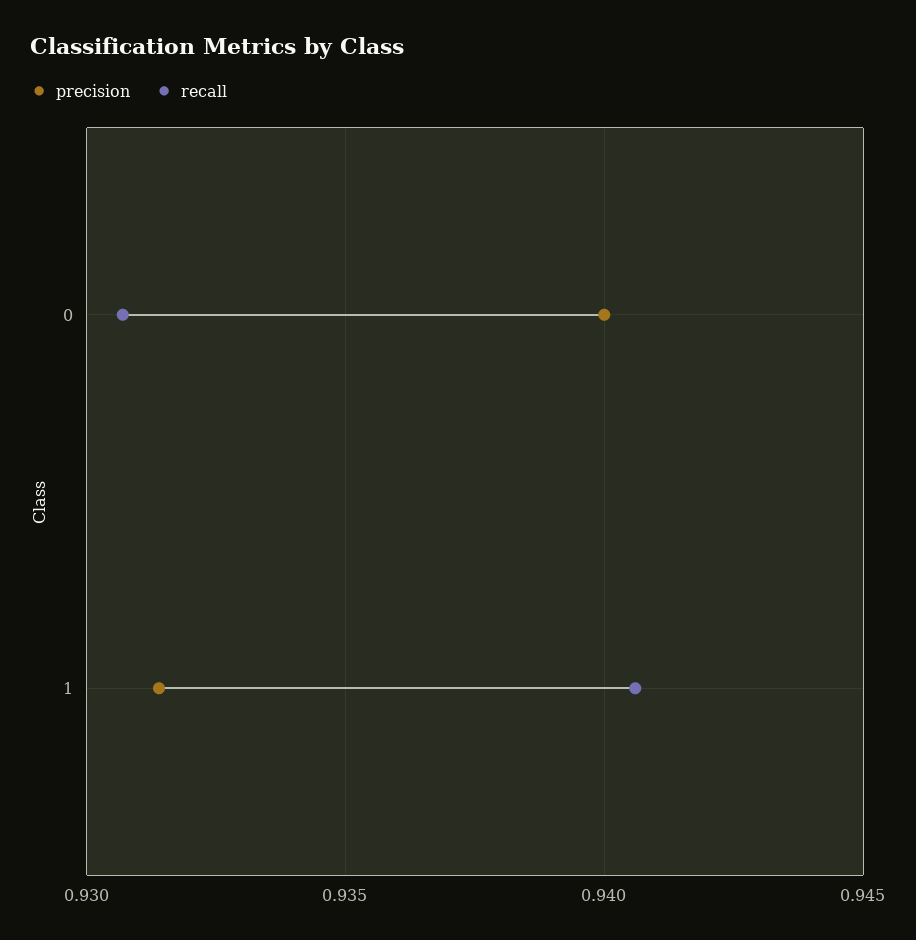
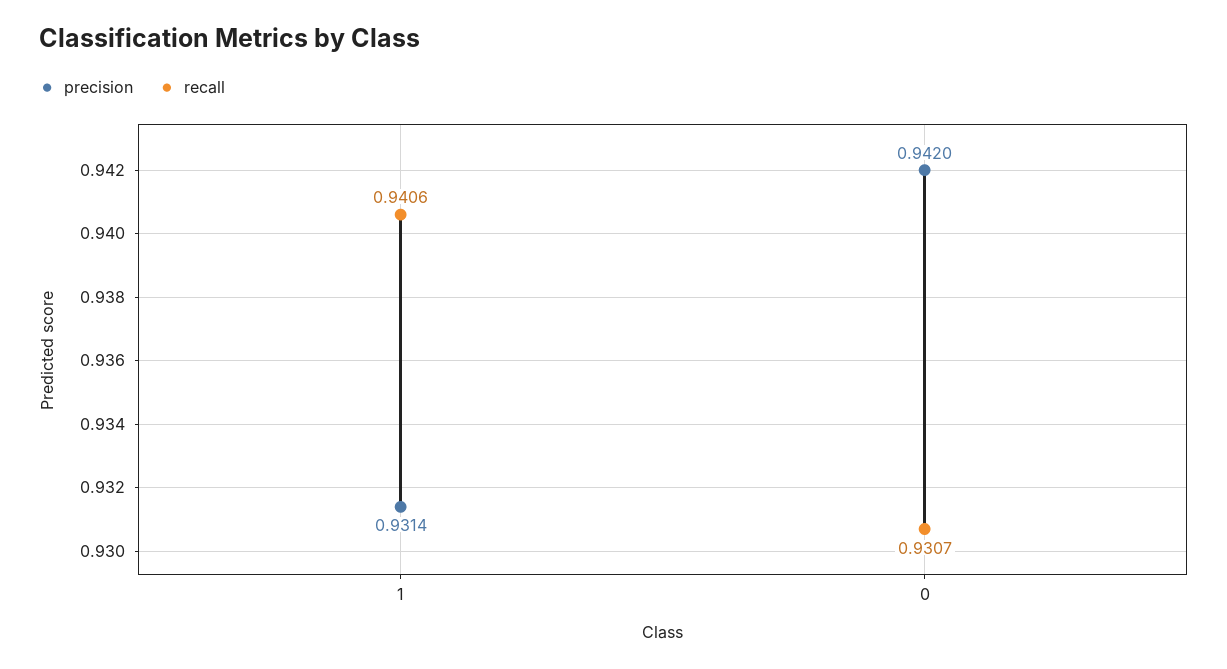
precision, 0: 0.94 -> 0.942

